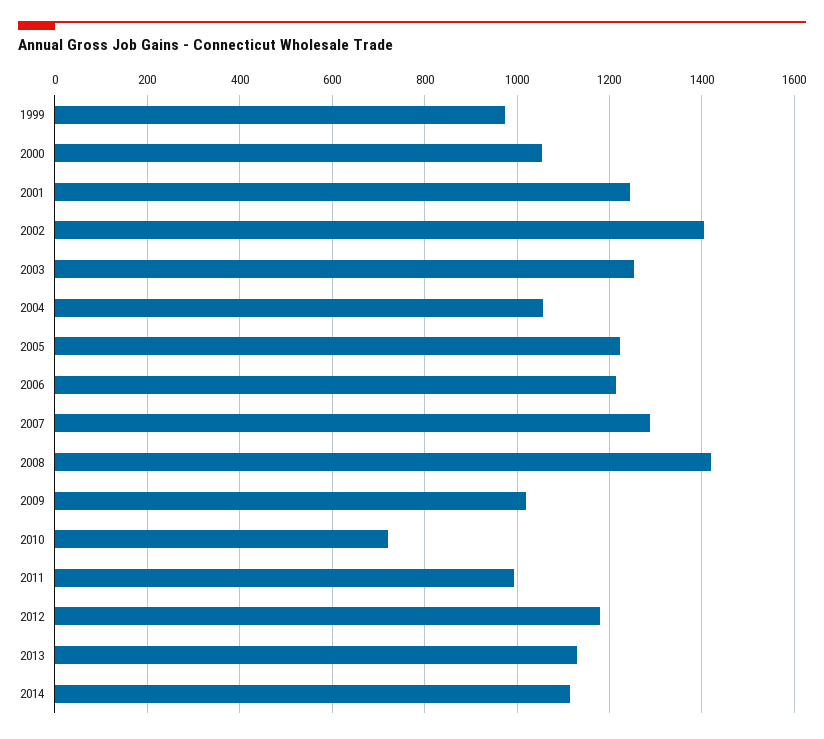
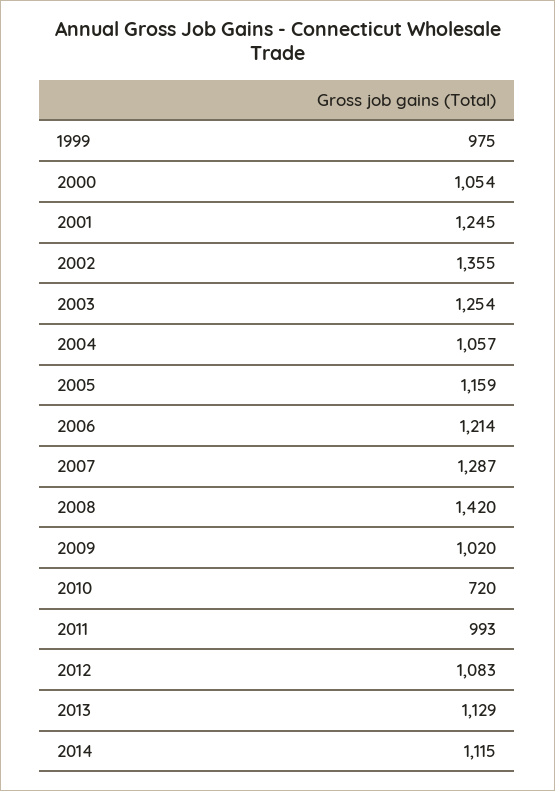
2002: 1400 -> 1355
2005: 1220 -> 1159
2012: 1180 -> 1083

